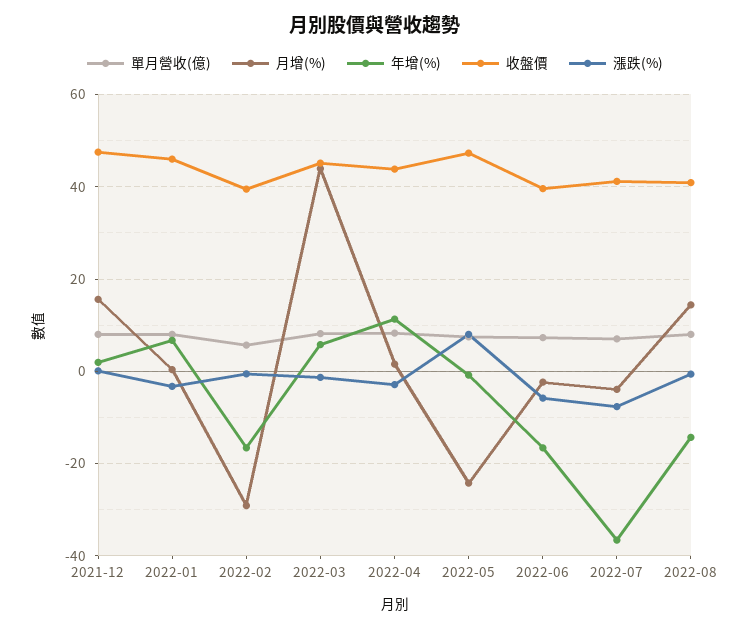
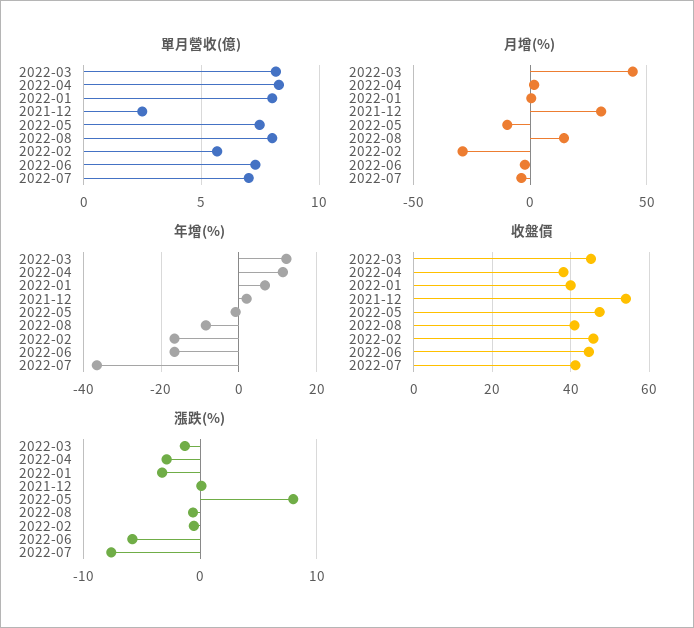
單月營收(億), 2021-12: 8 -> 2.5
月增(%), 2021-12: 16 -> 30
收盤價, 2021-12: 48 -> 54
收盤價, 2022-01: 46 -> 40
收盤價, 2022-02: 40 -> 46
年增(%), 2022-03: 6 -> 12
收盤價, 2022-04: 44 -> 38
月增(%), 2022-05: -24 -> -10
收盤價, 2022-06: 40 -> 44
年增(%), 2022-08: -14 -> -8

